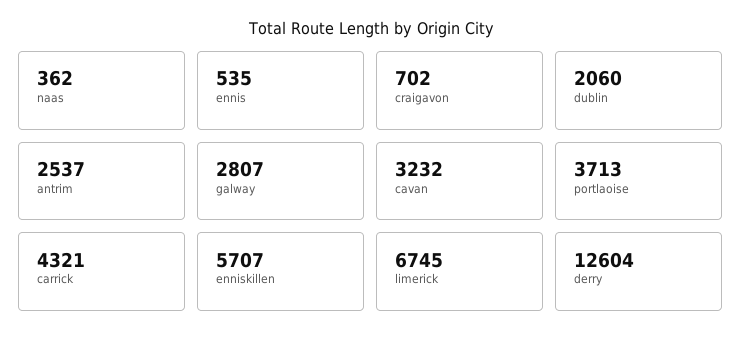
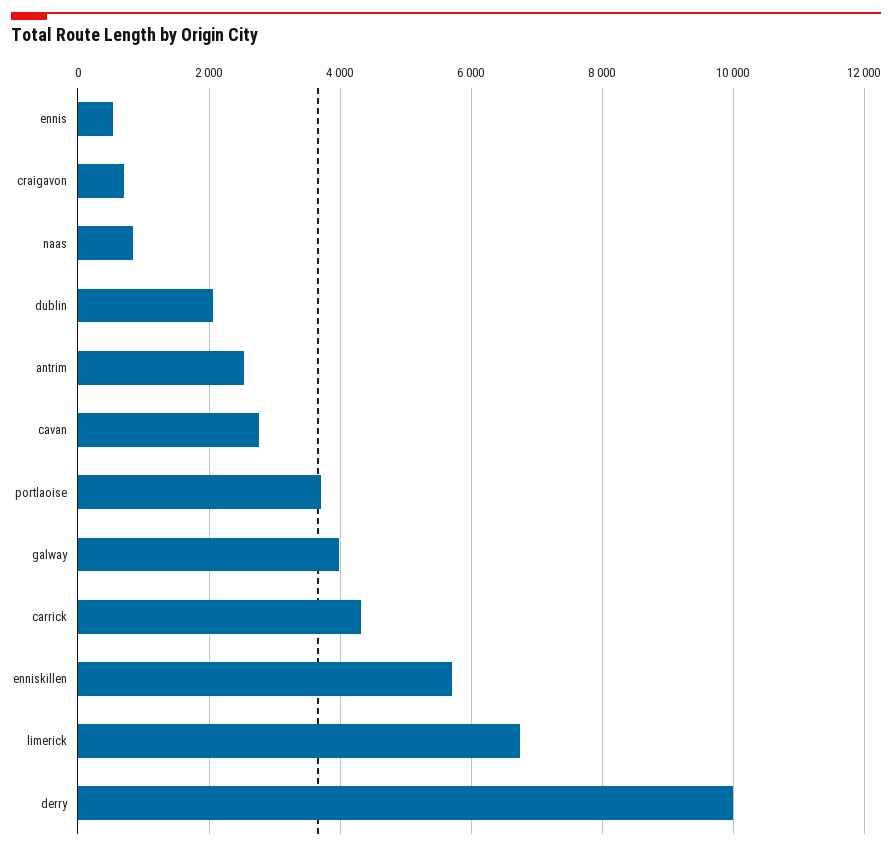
naas: 362 -> 800
galway: 2807 -> 4000
cavan: 3232 -> 2800
derry: 12604 -> 10000

